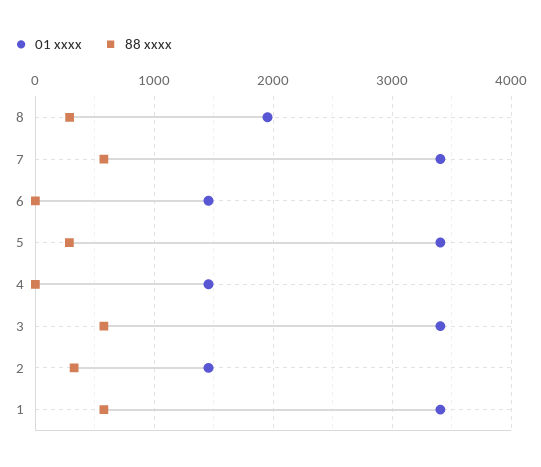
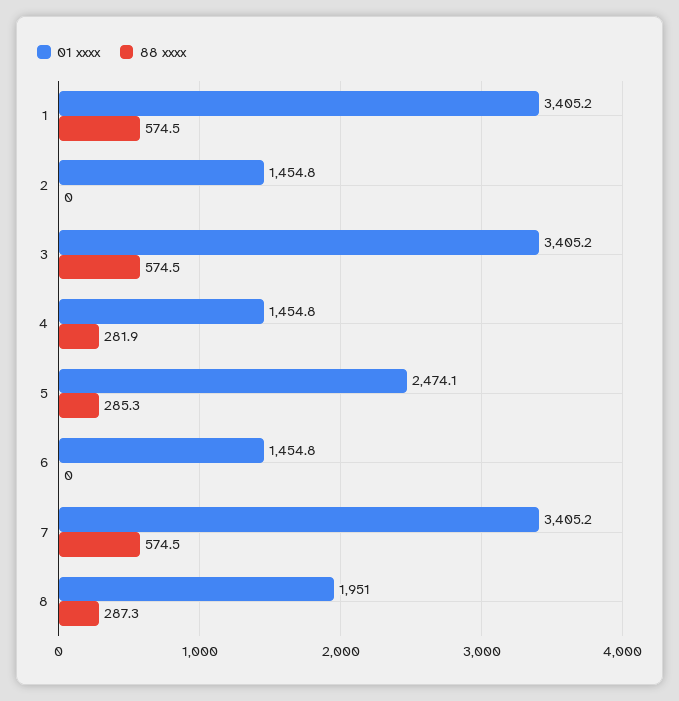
01 xxxx, 5: 3400 -> 2474.1
88 xxxx, 4: 0 -> 281.9
88 xxxx, 2: 300 -> 0

